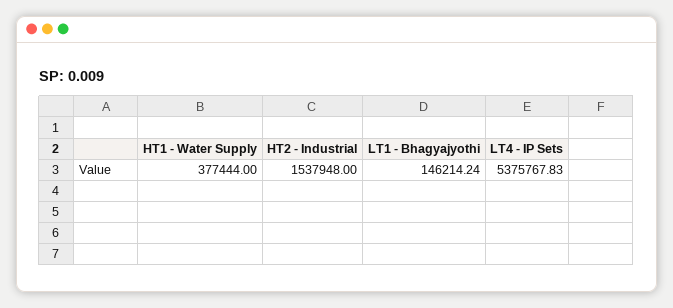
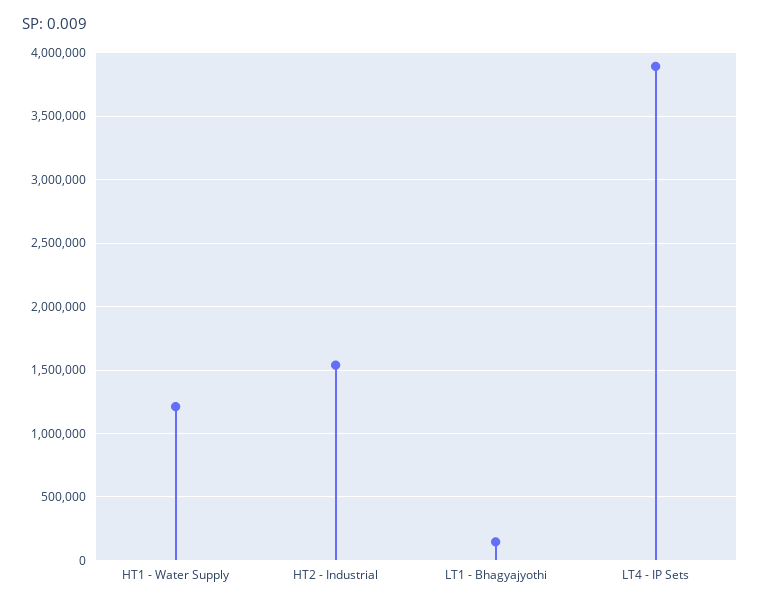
HT1 - Water Supply: 377444 -> 1200000
LT4 - IP Sets: 5375767.83 -> 3900000

